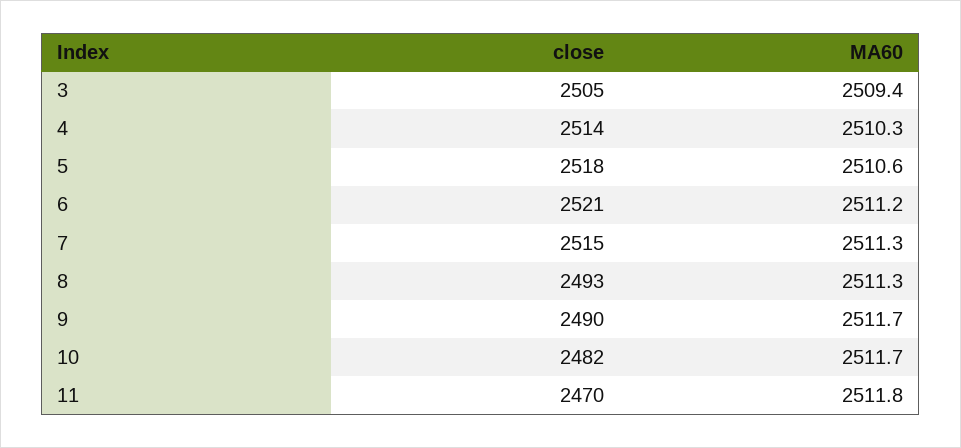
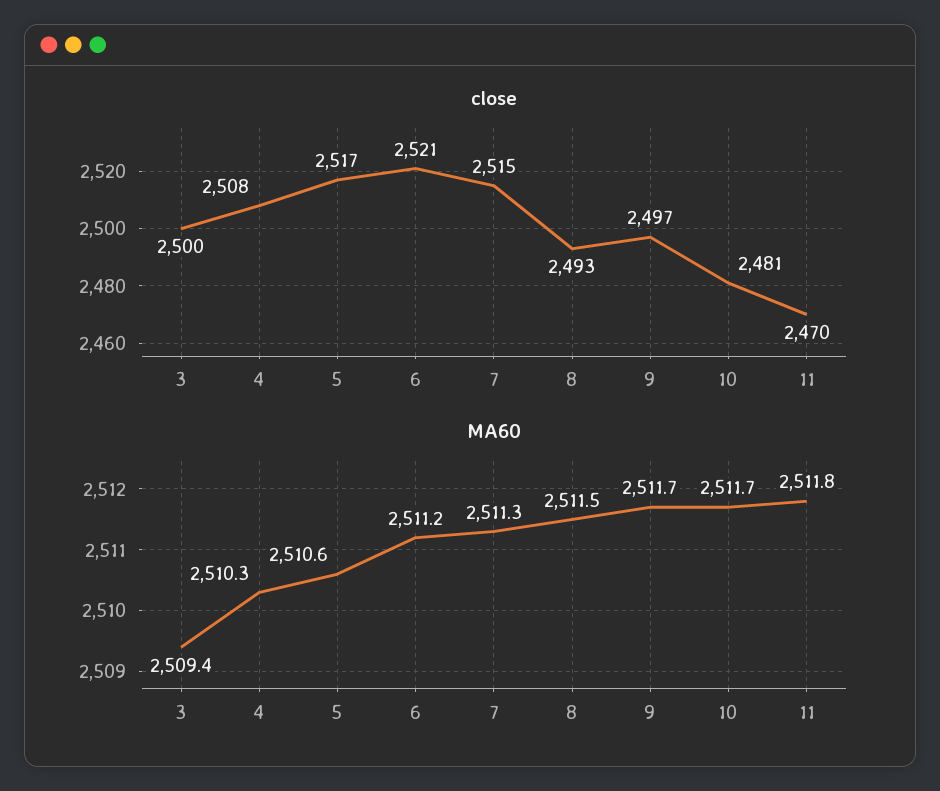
close, 3: 2505 -> 2500
close, 4: 2514 -> 2508
close, 5: 2518 -> 2517
MA60, 8: 2511.3 -> 2511.5
close, 9: 2490 -> 2497
close, 10: 2482 -> 2481

